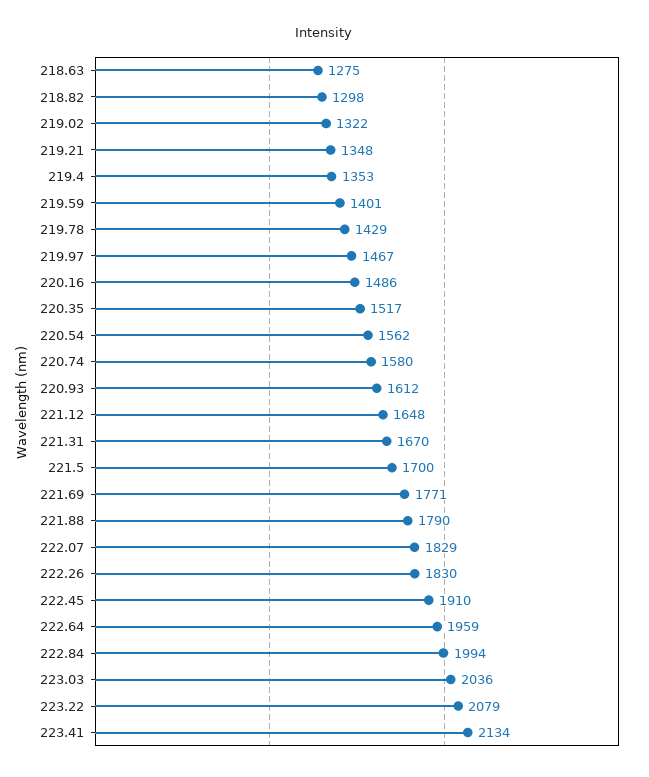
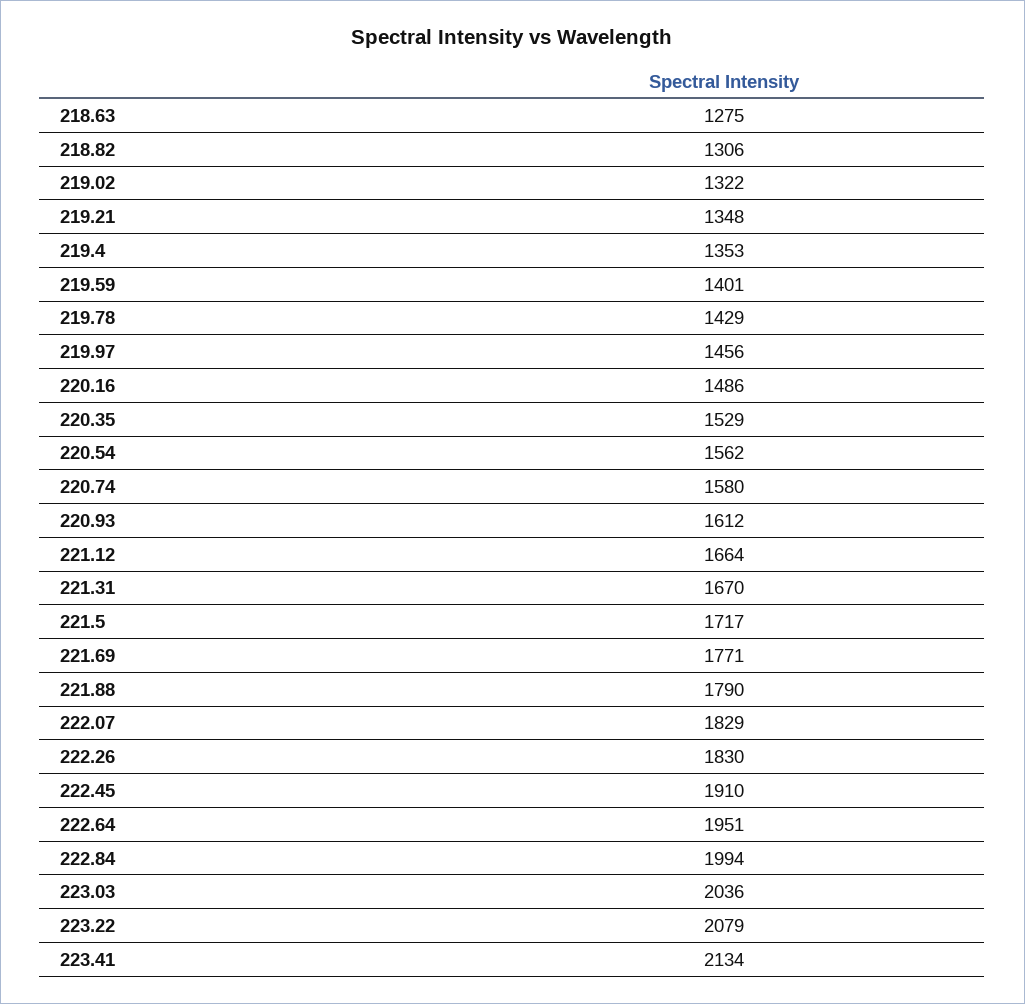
218.82: 1298 -> 1306
219.97: 1467 -> 1456
220.35: 1517 -> 1529
221.12: 1648 -> 1664
221.5: 1700 -> 1717
222.64: 1959 -> 1951

